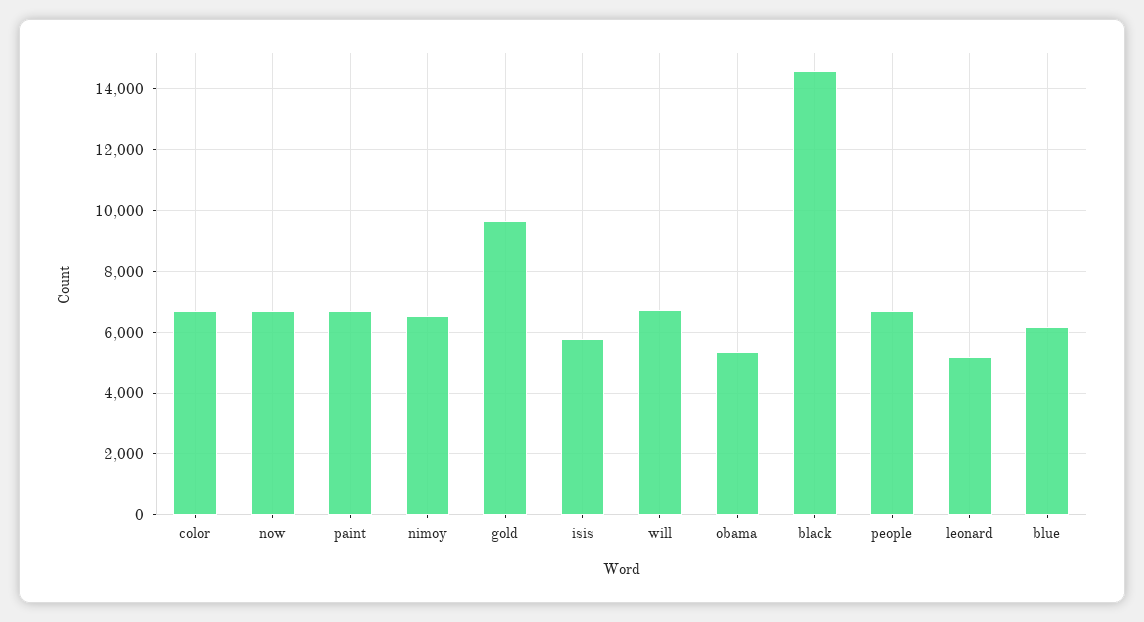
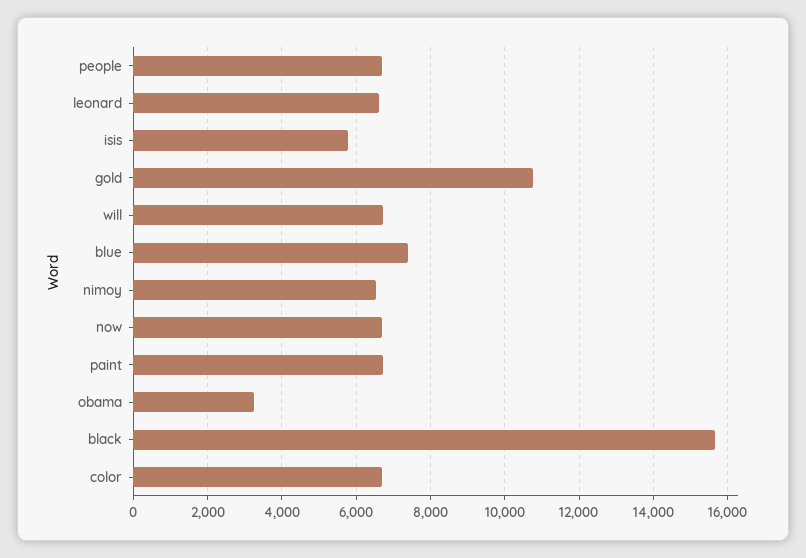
gold: 9600 -> 10800
obama: 5400 -> 3200
black: 14600 -> 15600
leonard: 5200 -> 6600
blue: 6200 -> 7400

